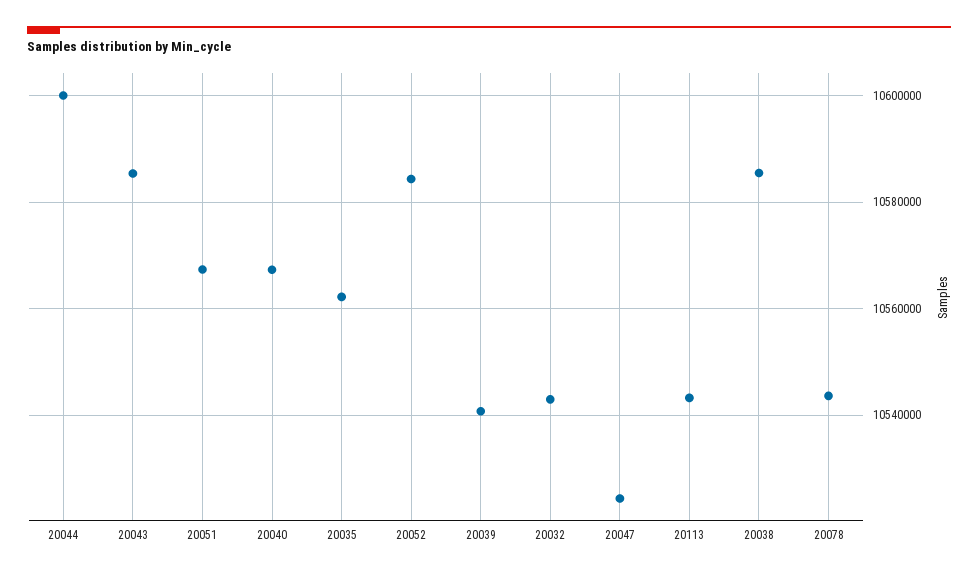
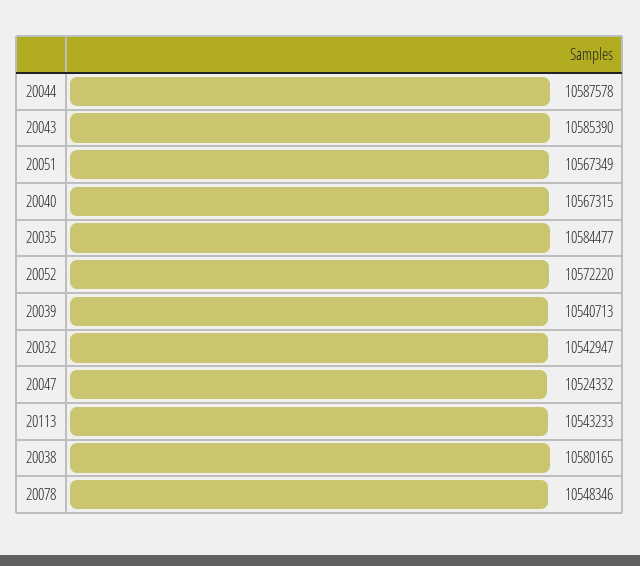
20044: 10600000 -> 10587578
20035: 10562000 -> 10584477
20052: 10584000 -> 10572220
20038: 10586000 -> 10580165
20078: 10544000 -> 10548346

